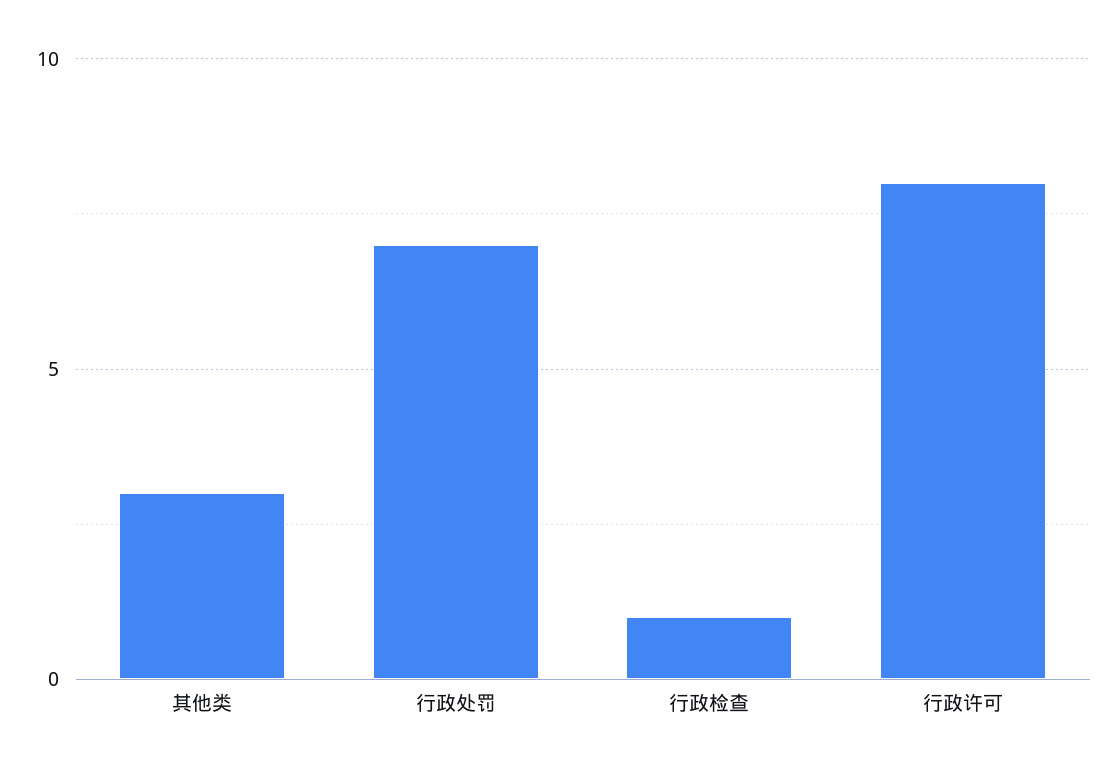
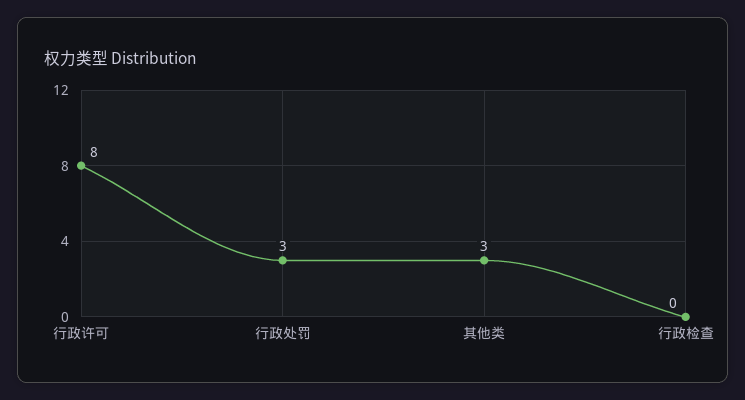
行政处罚: 7 -> 3
行政检查: 1 -> 0

